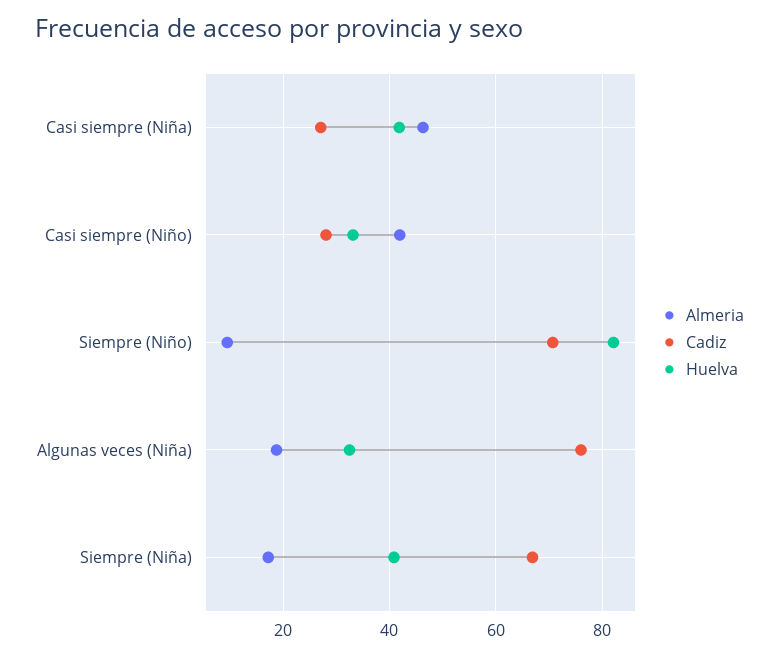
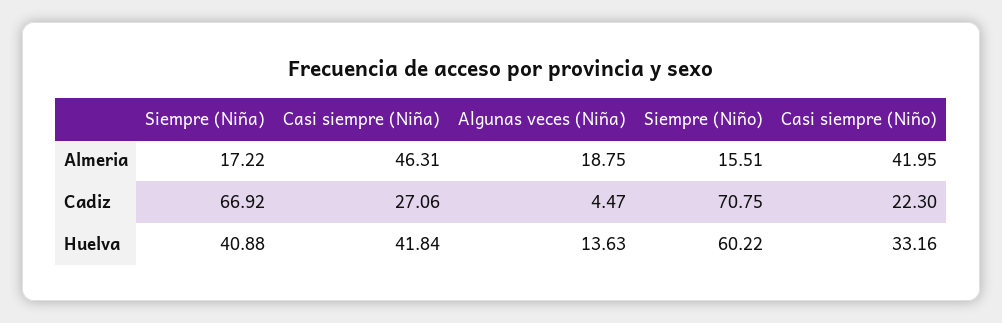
Cadiz, Casi siempre (Niño): 28 -> 22.3
Almeria, Siempre (Niño): 10 -> 15.51
Huelva, Siempre (Niño): 82 -> 60.22
Cadiz, Algunas veces (Niña): 76 -> 4.47
Huelva, Algunas veces (Niña): 32 -> 13.63

